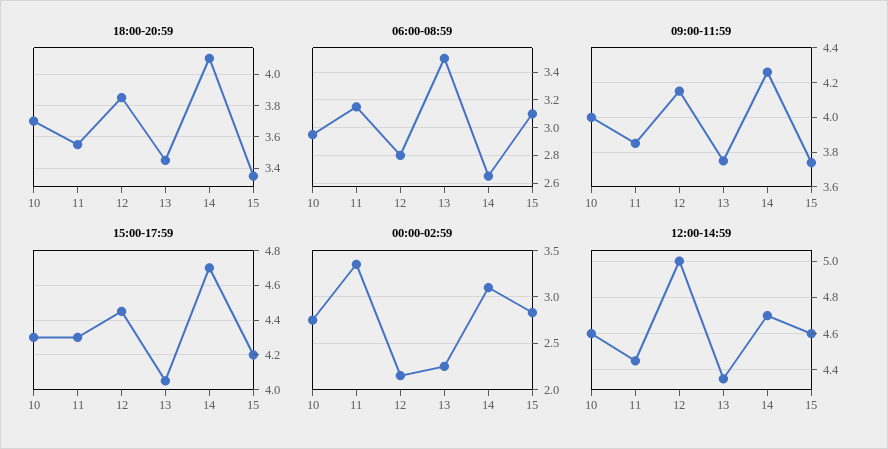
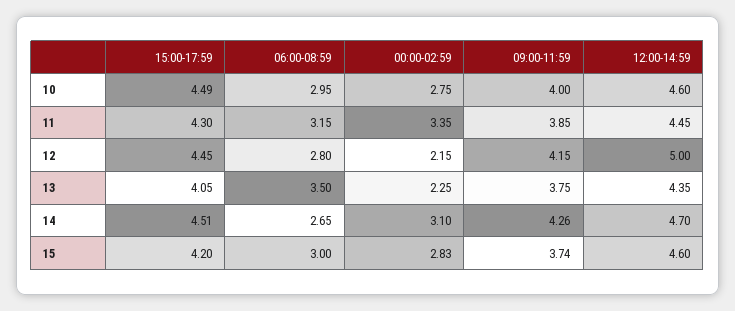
18:00-20:59, 10: 3.7 -> none
18:00-20:59, 11: 3.55 -> none
18:00-20:59, 12: 3.85 -> none
18:00-20:59, 13: 3.45 -> none
18:00-20:59, 14: 4.1 -> none
18:00-20:59, 15: 3.35 -> none
06:00-08:59, 15: 3.1 -> 3
15:00-17:59, 10: 4.3 -> 4.49
15:00-17:59, 14: 4.7 -> 4.51

